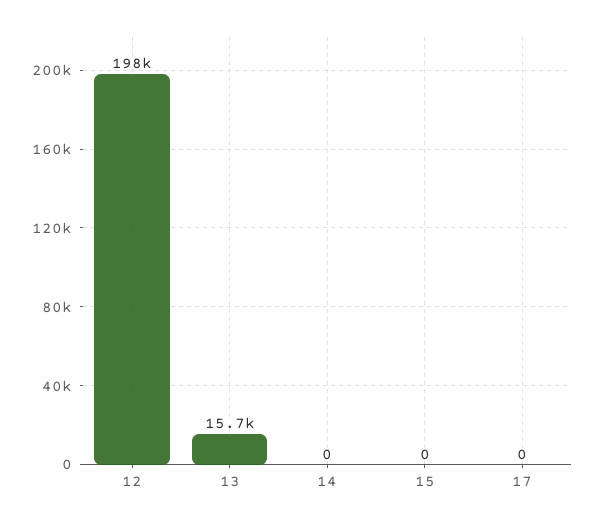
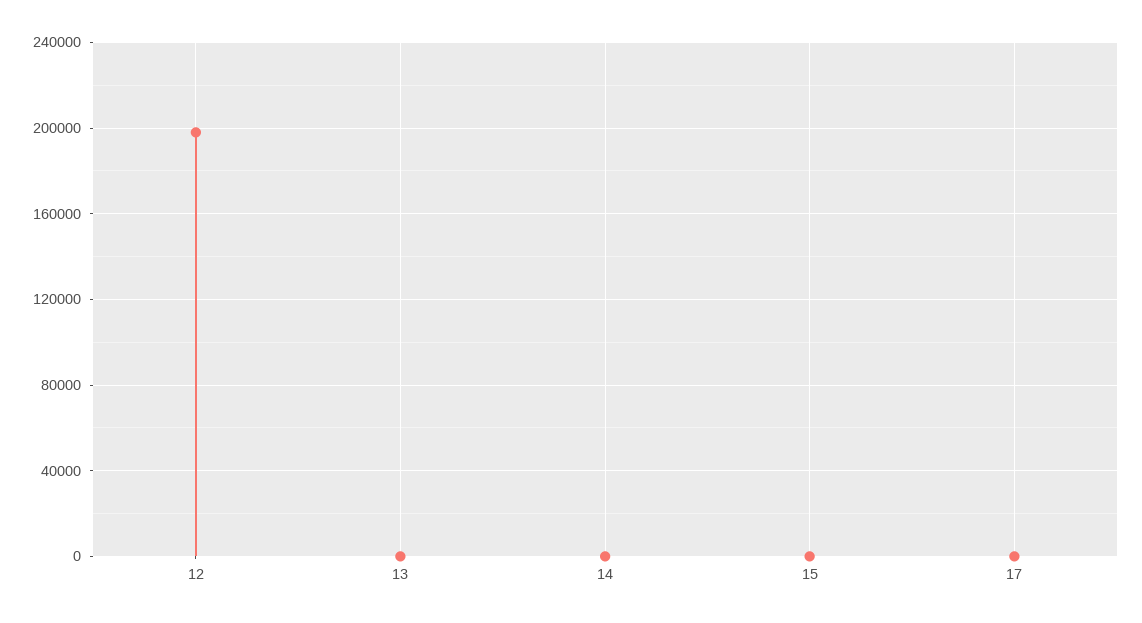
13: 15700 -> 0

